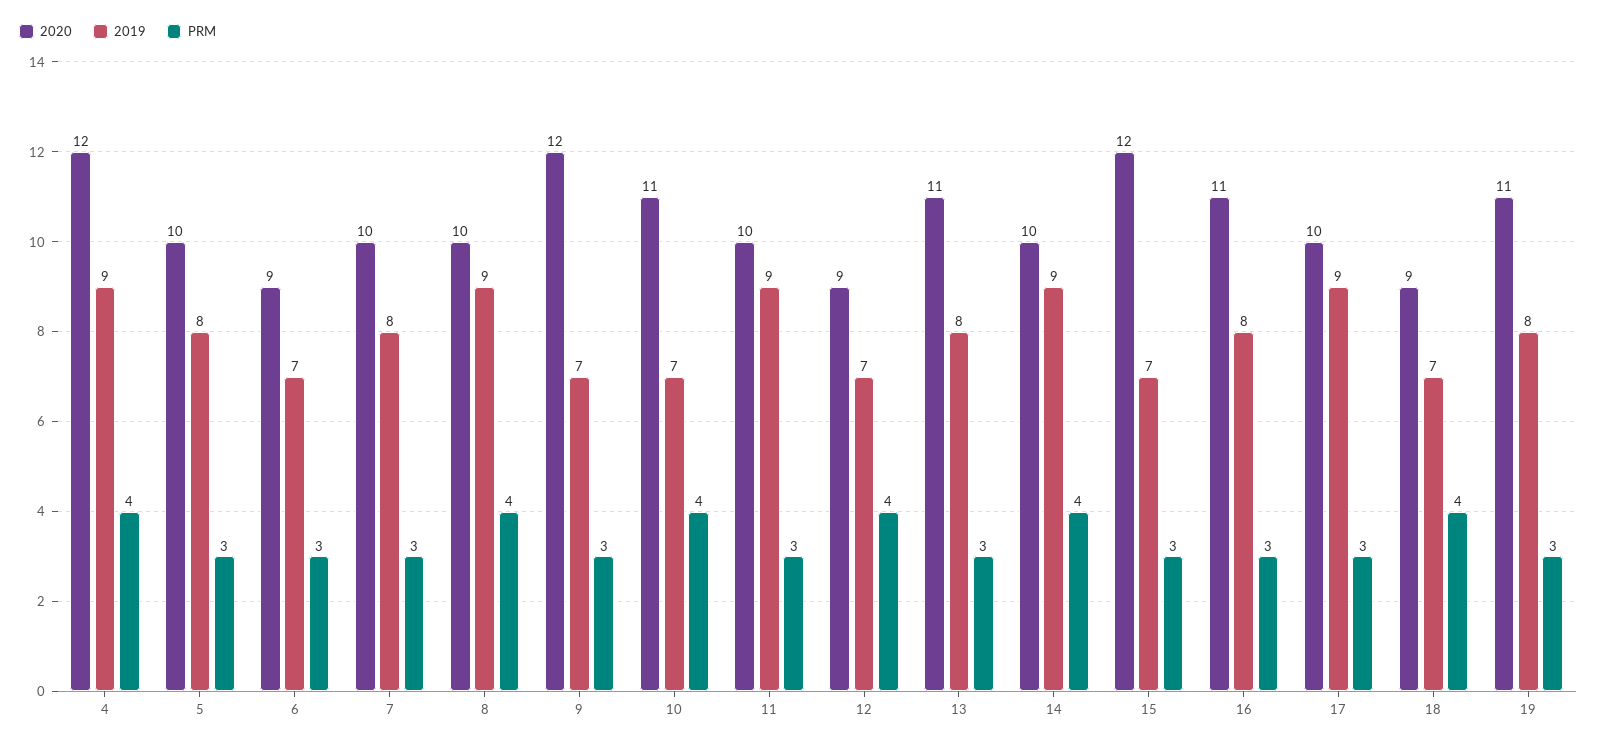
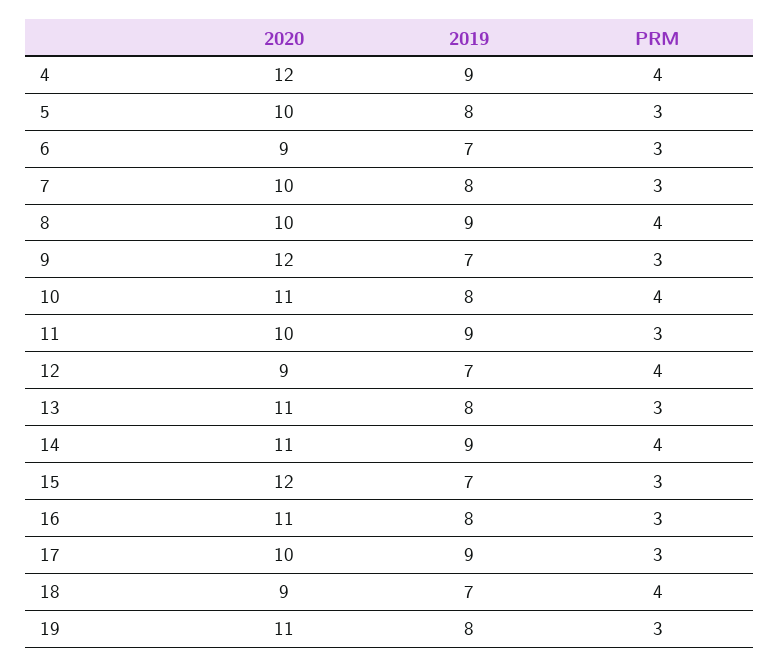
2019, 10: 7 -> 8
2020, 14: 10 -> 11

